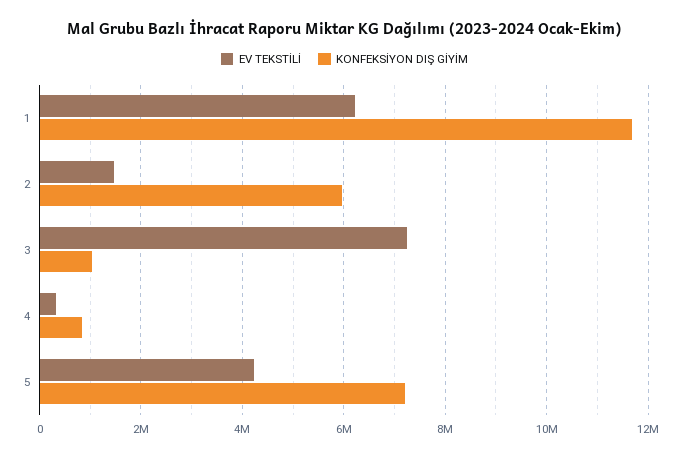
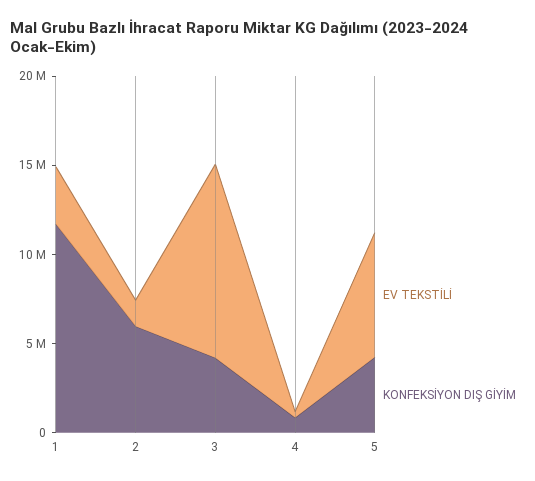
EV TEKSTİLİ, 1: 6200000 -> 3000000
EV TEKSTİLİ, 3: 7200000 -> 11000000
KONFEKSİYON DIŞ GİYİM, 3: 1000000 -> 4000000
EV TEKSTİLİ, 5: 4200000 -> 7000000
KONFEKSİYON DIŞ GİYİM, 5: 7200000 -> 4000000

